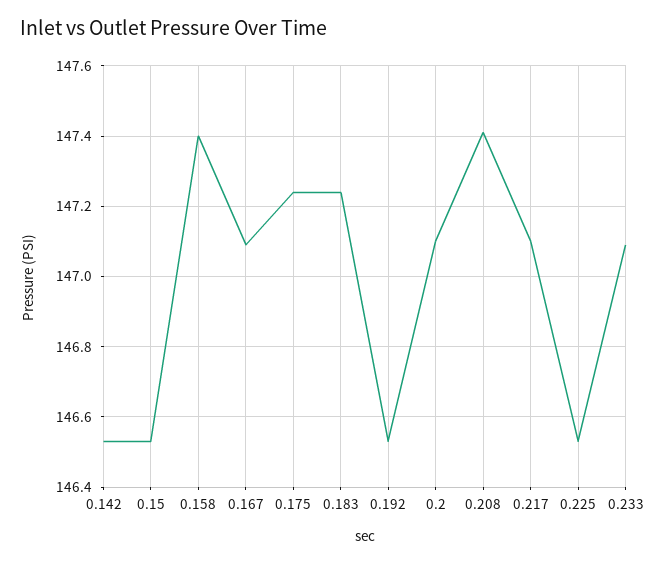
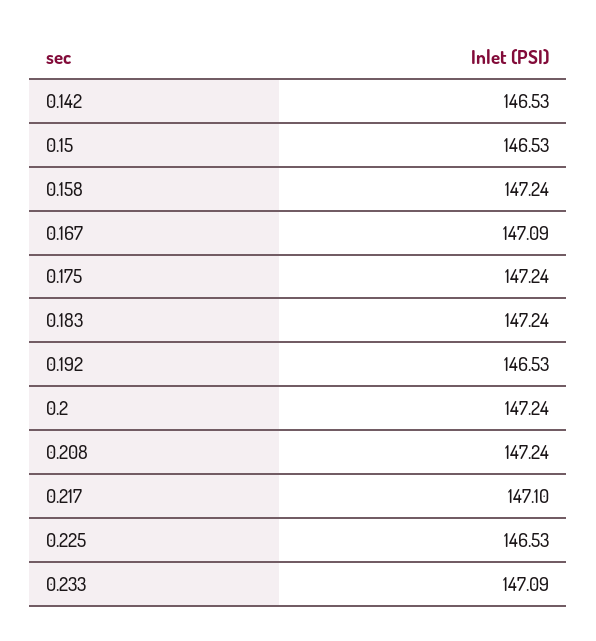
0.158: 147.4 -> 147.24
0.2: 147.1 -> 147.24
0.208: 147.4 -> 147.24

